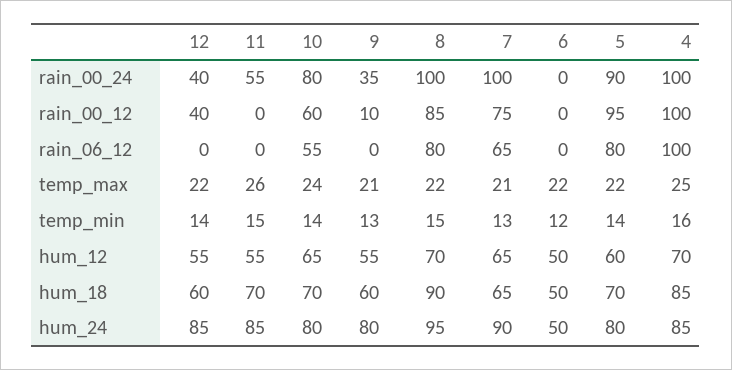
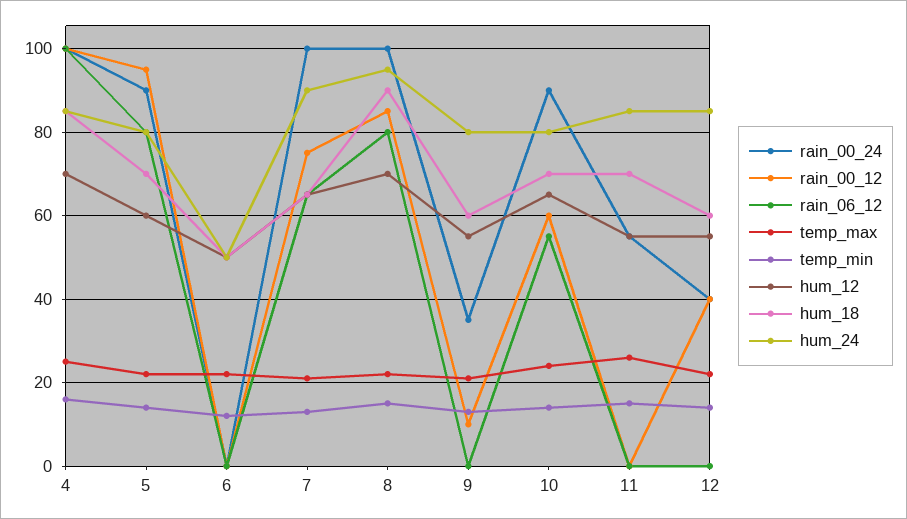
rain_00_24, 10: 80 -> 90

